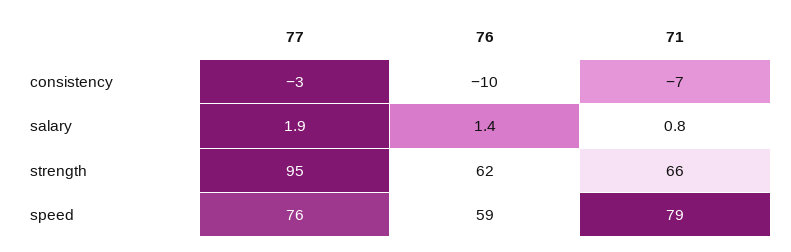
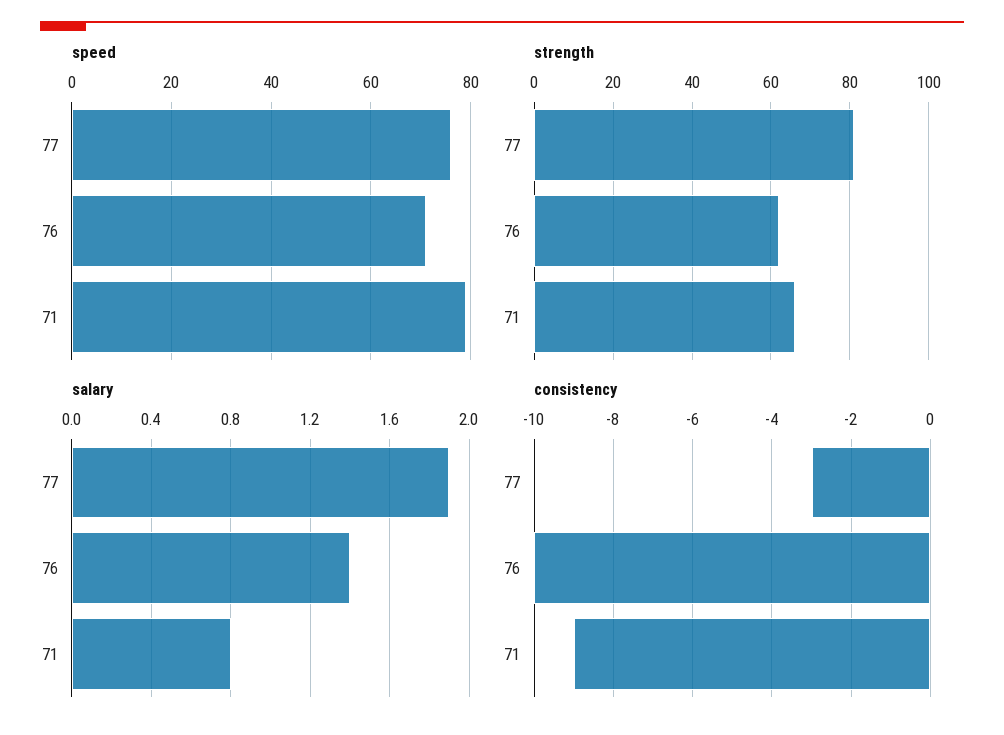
consistency, 71: -7 -> -9
strength, 77: 95 -> 80
speed, 76: 59 -> 70

